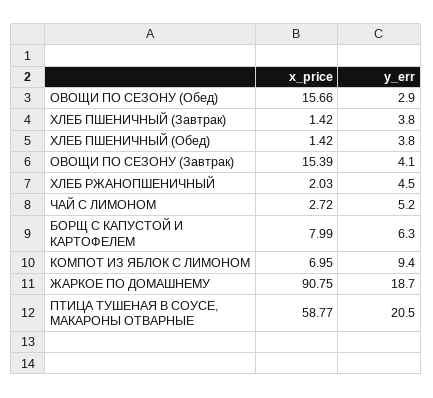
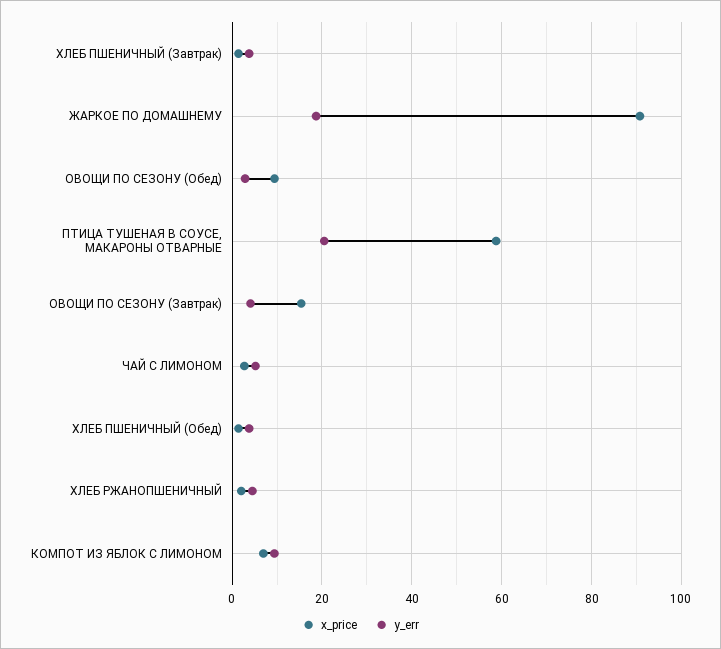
x_price, ОВОЩИ ПО СЕЗОНУ (Обед): 15.66 -> 10
x_price, БОРЩ С КАПУСТОЙ И КАРТОФЕЛЕМ: 7.99 -> none
y_err, БОРЩ С КАПУСТОЙ И КАРТОФЕЛЕМ: 6.3 -> none

